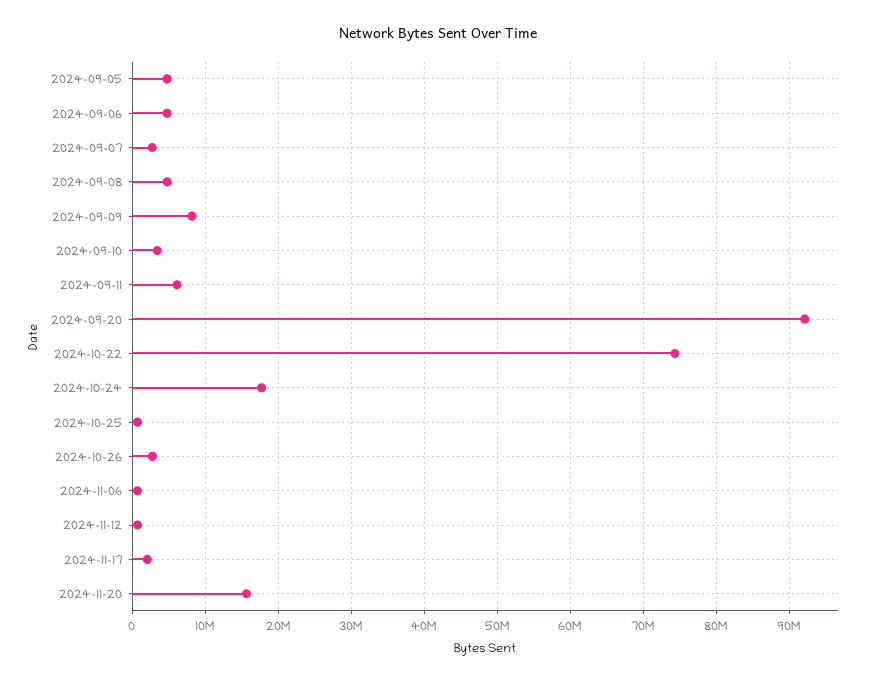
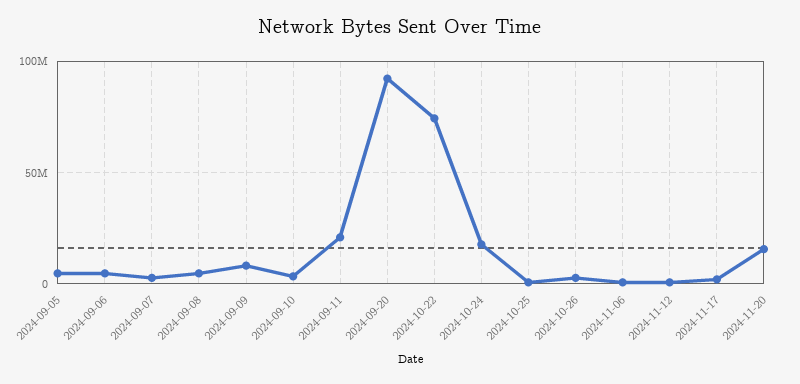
2024-09-11: 6000000 -> 20000000

